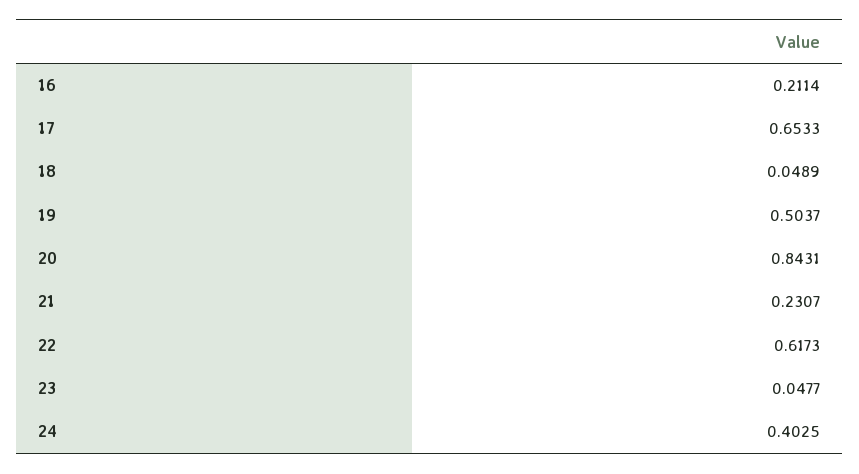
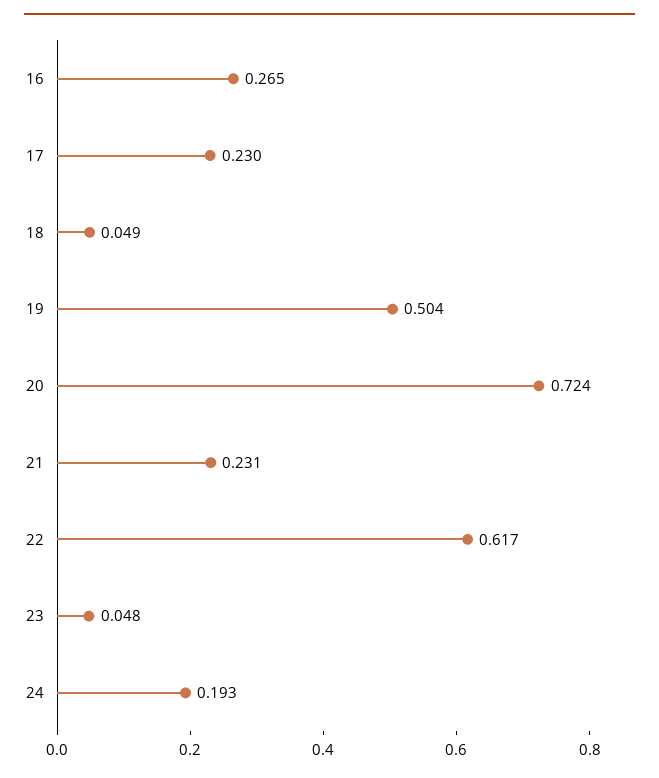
16: 0.2114 -> 0.265
17: 0.6533 -> 0.23
20: 0.8431 -> 0.724
24: 0.4025 -> 0.193

